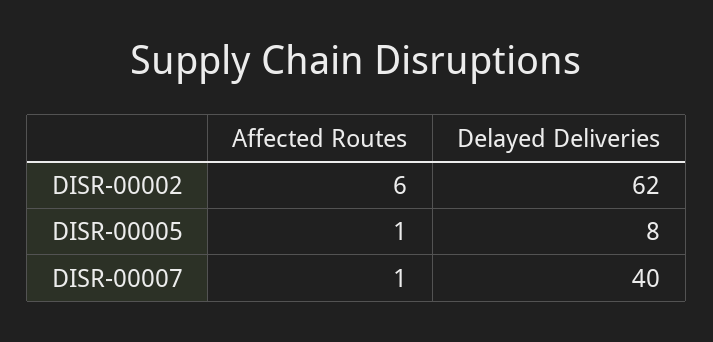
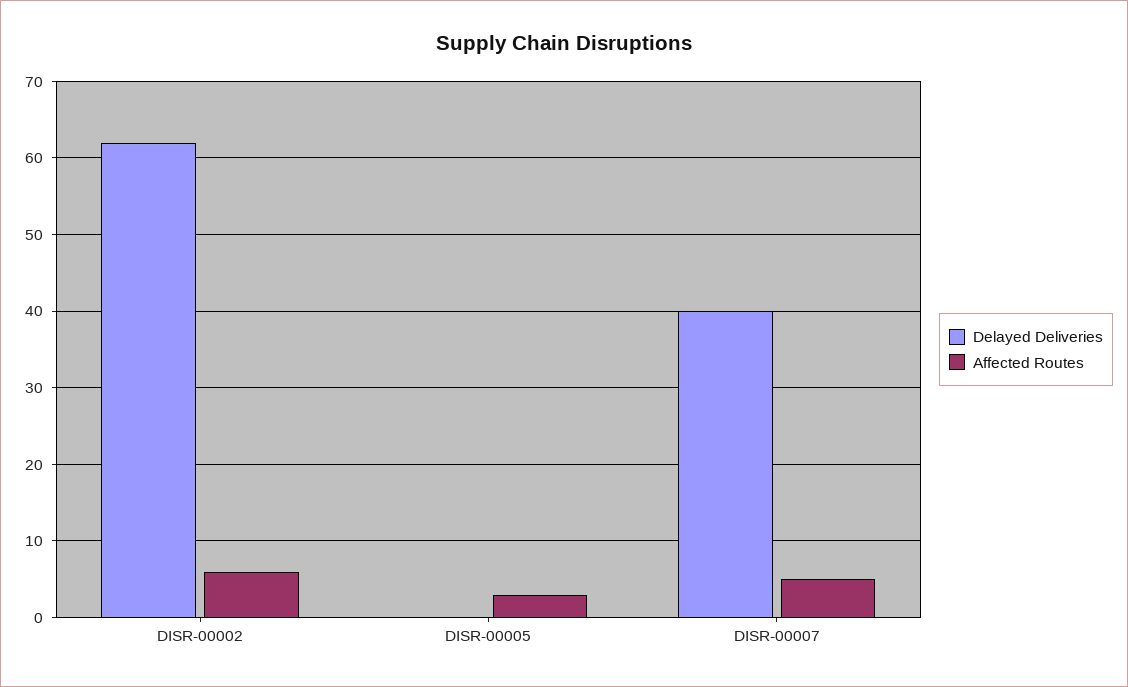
Affected Routes, DISR-00005: 1 -> 3
Delayed Deliveries, DISR-00005: 8 -> 0
Affected Routes, DISR-00007: 1 -> 5

